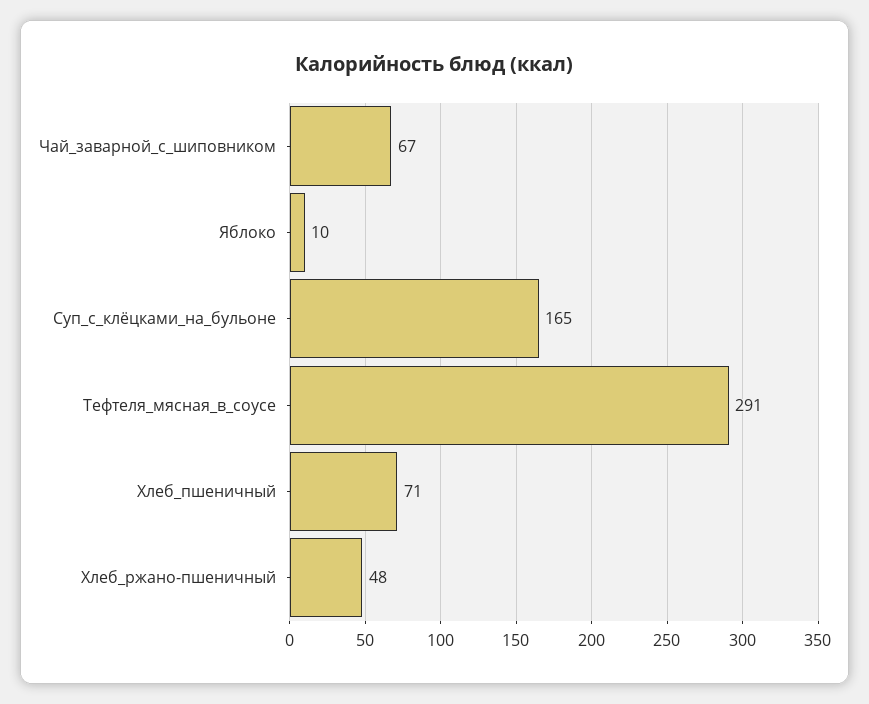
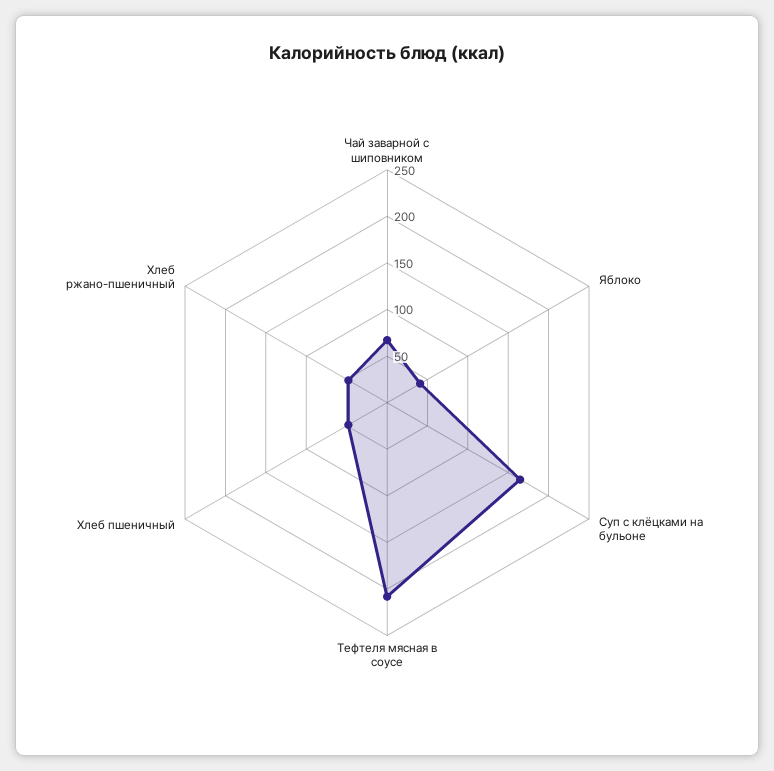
Яблоко: 10 -> 40
Тефтеля_мясная_в_соусе: 291 -> 210
Хлеб_пшеничный: 71 -> 50

